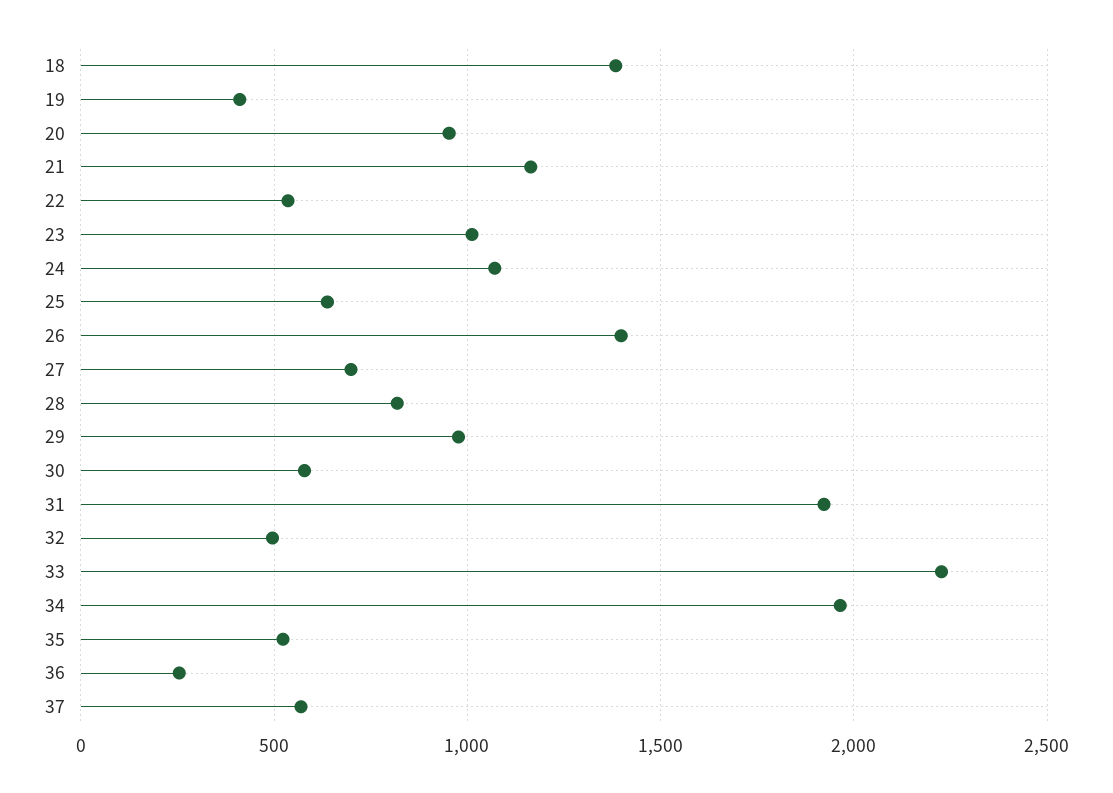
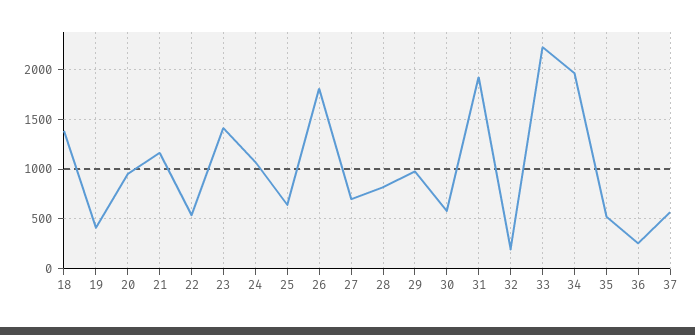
23: 1000 -> 1400
26: 1400 -> 1800
32: 500 -> 200

